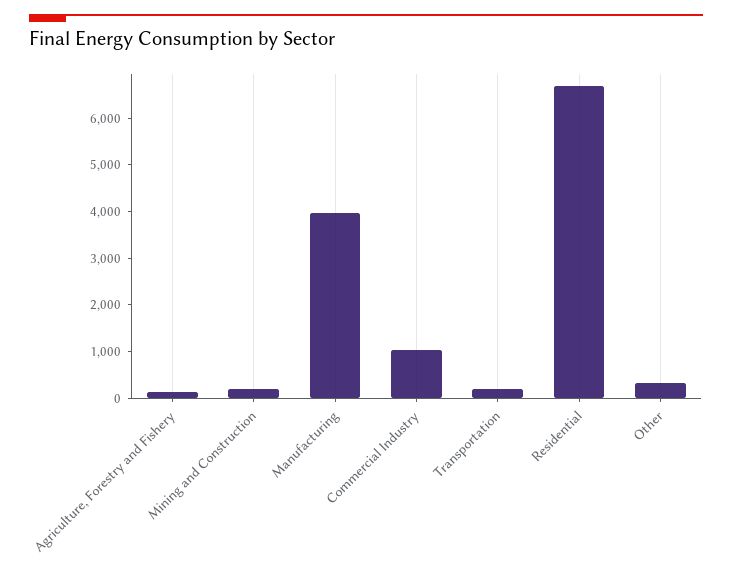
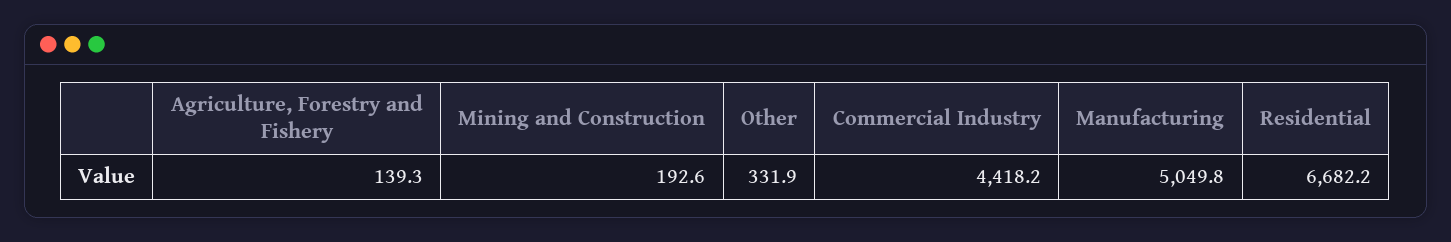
Manufacturing: 4000 -> 5049.8
Commercial Industry: 1000 -> 4418.2
Transportation: 200 -> none

